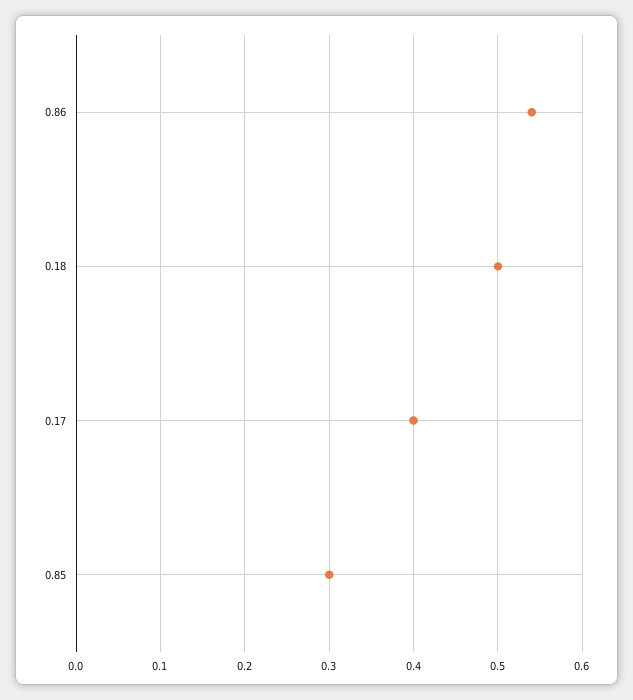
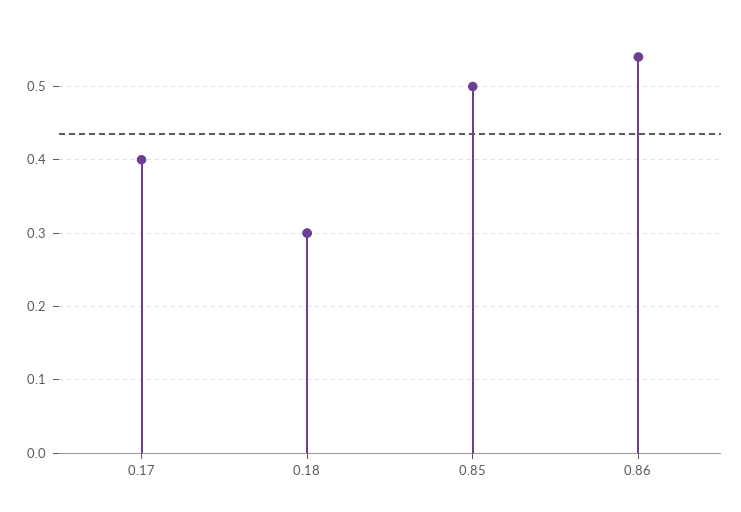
0.18: 0.5 -> 0.3
0.85: 0.3 -> 0.5

